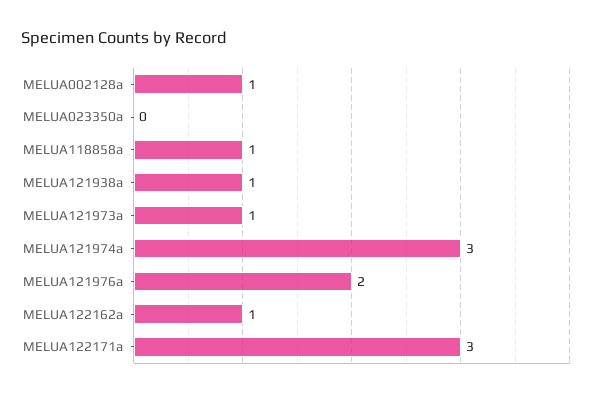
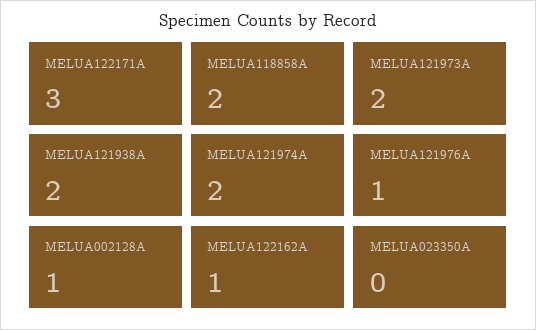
MELUA118858a: 1 -> 2
MELUA121938a: 1 -> 2
MELUA121973a: 1 -> 2
MELUA121974a: 3 -> 2
MELUA121976a: 2 -> 1

